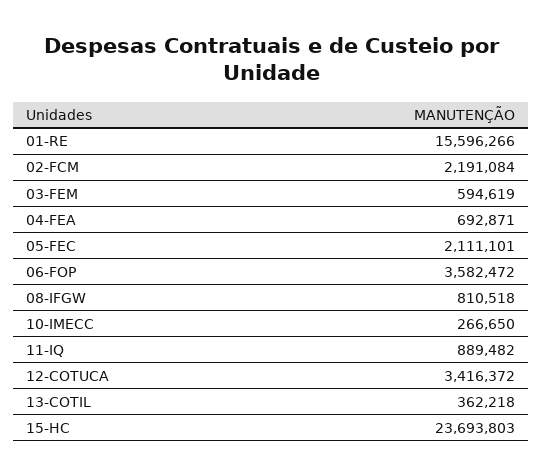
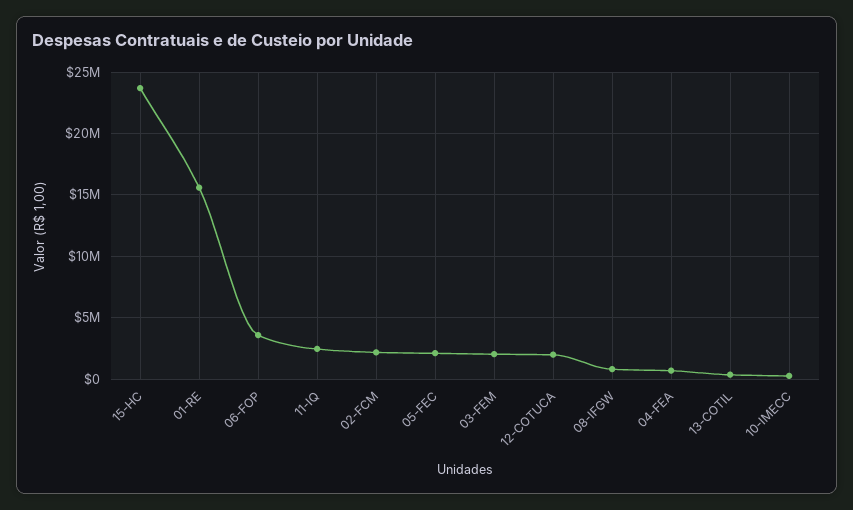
03-FEM: 594619 -> 2000000
11-IQ: 889482 -> 2500000
12-COTUCA: 3416372 -> 2000000

